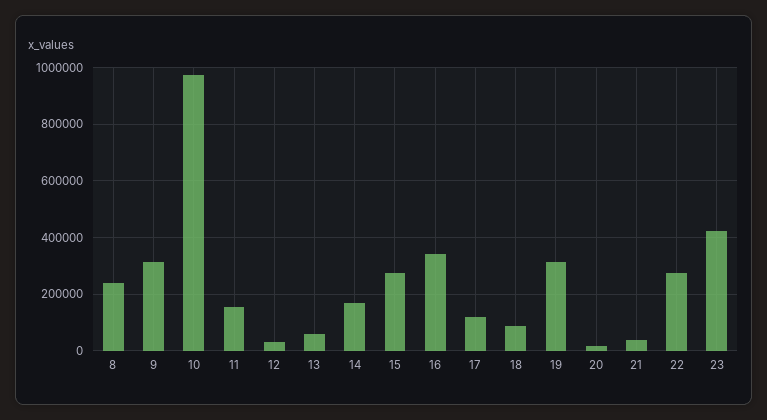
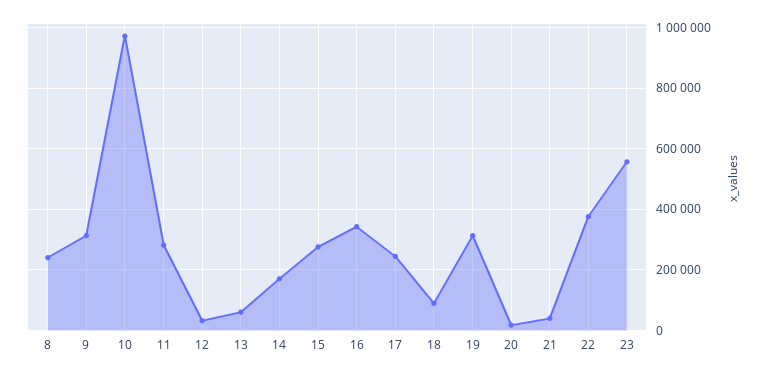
11: 150000 -> 280000
17: 125000 -> 240000
22: 275000 -> 380000
23: 425000 -> 560000

